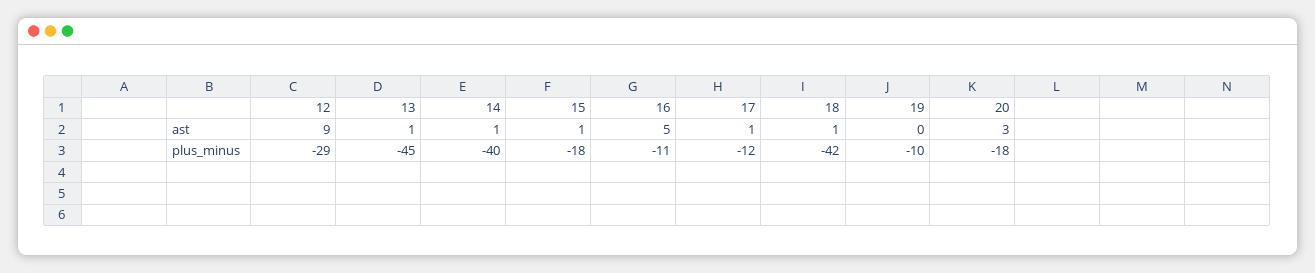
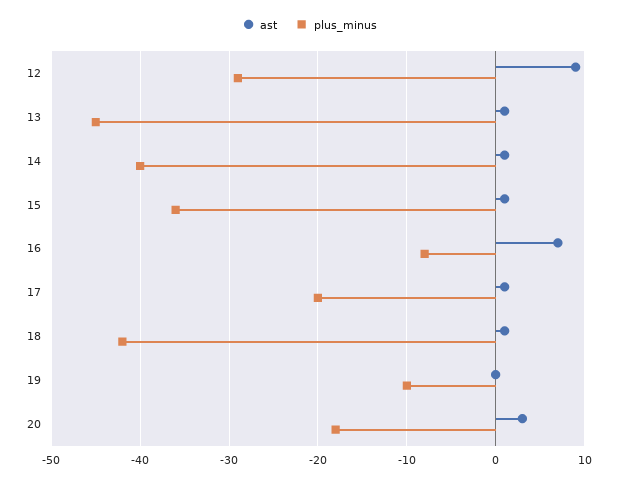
ast, 16: 5 -> 7
plus_minus, 15: -18 -> -36
plus_minus, 16: -11 -> -8
plus_minus, 17: -12 -> -20

